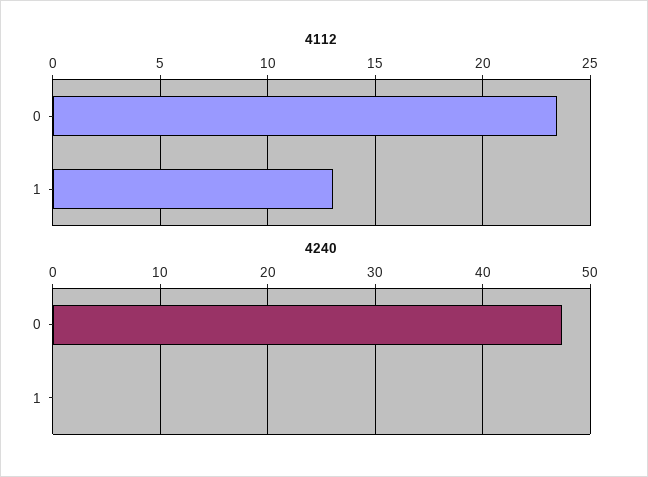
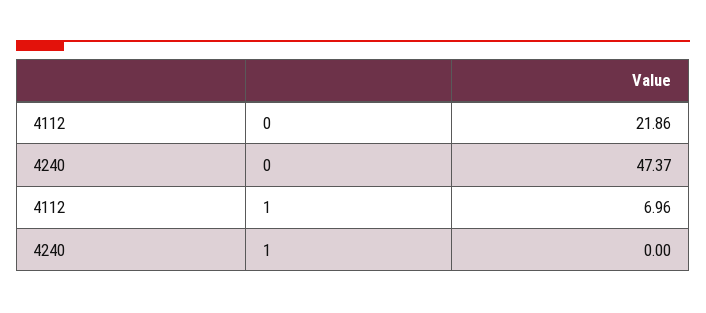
4112, 0: 23.5 -> 21.86
4112, 1: 13 -> 6.96

